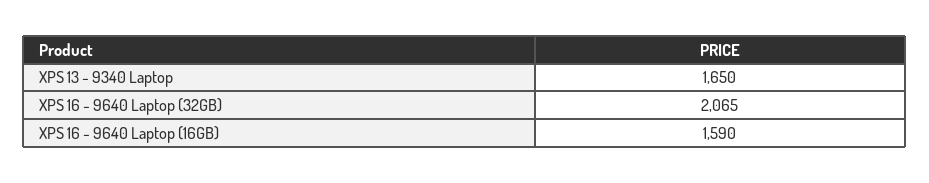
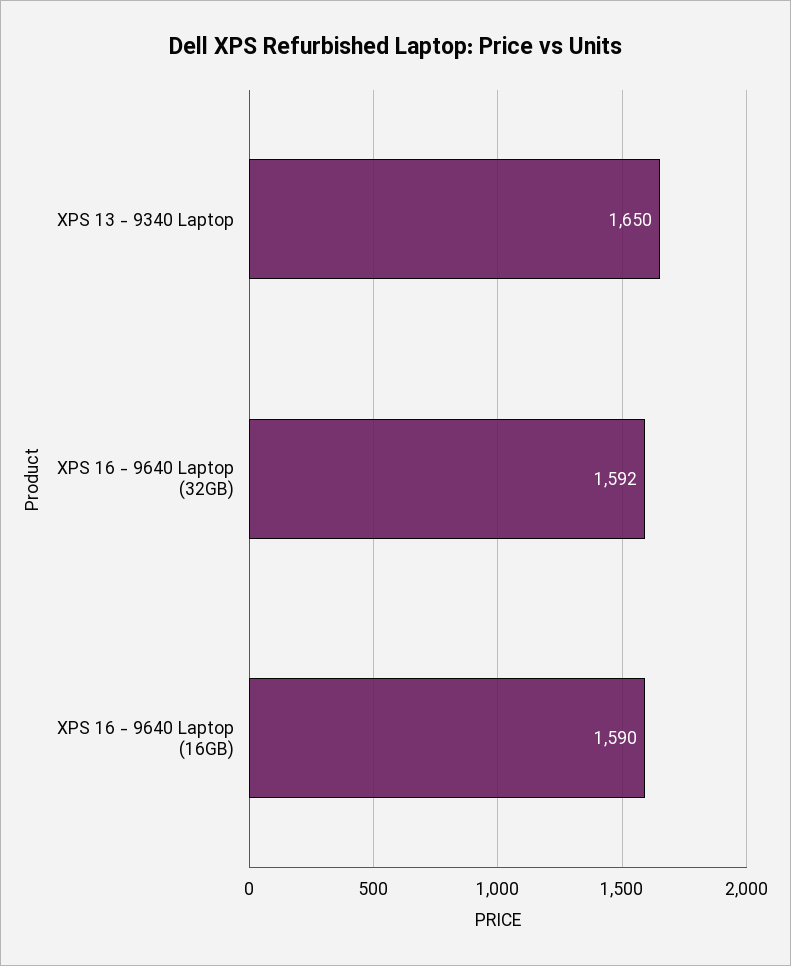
XPS 16 - 9640 Laptop (32GB): 2065 -> 1592

